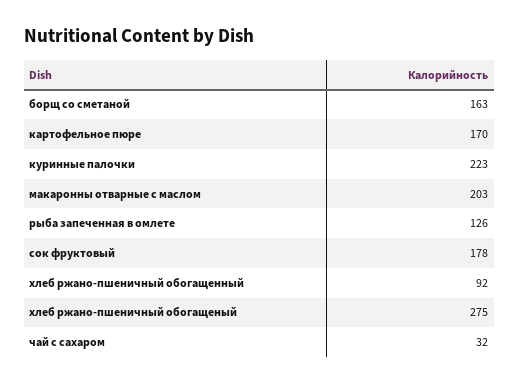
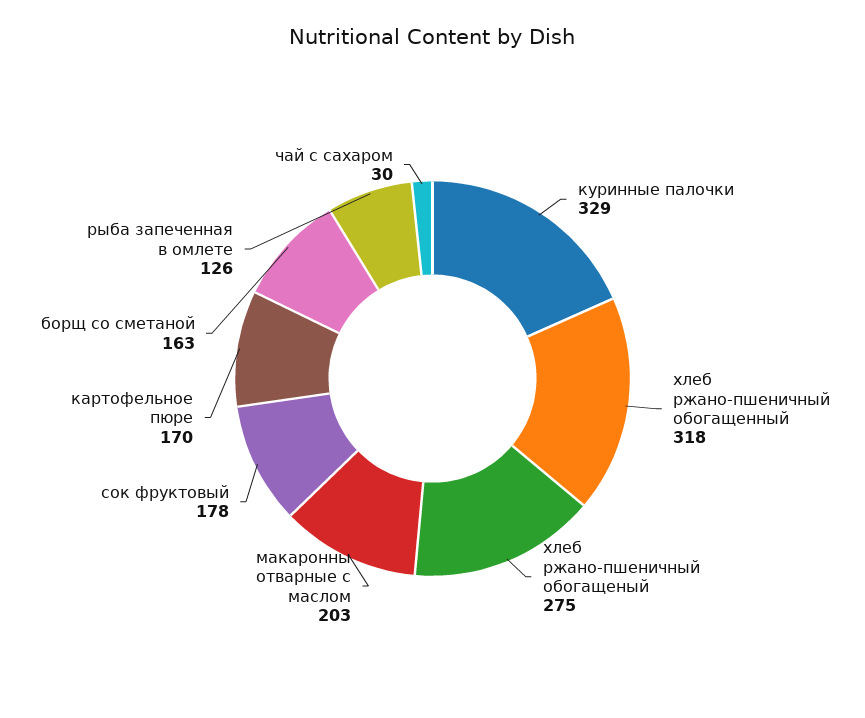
куринные палочки: 223 -> 329
хлеб ржано-пшеничный обогащенный: 92 -> 318
чай с сахаром: 32 -> 30

